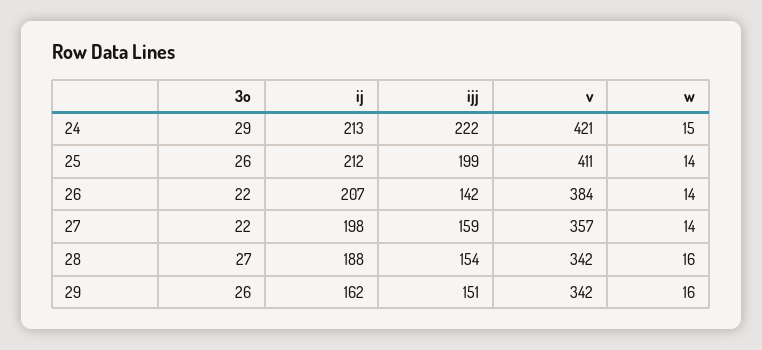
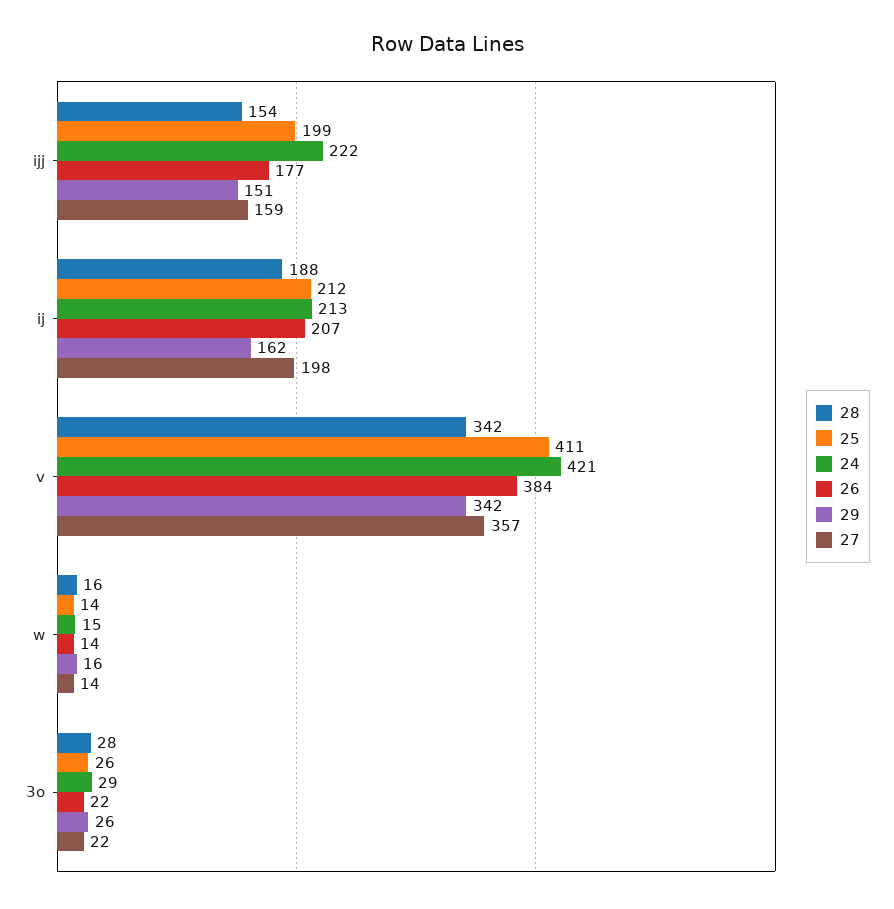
26, ijj: 142 -> 177
28, 3o: 27 -> 28

